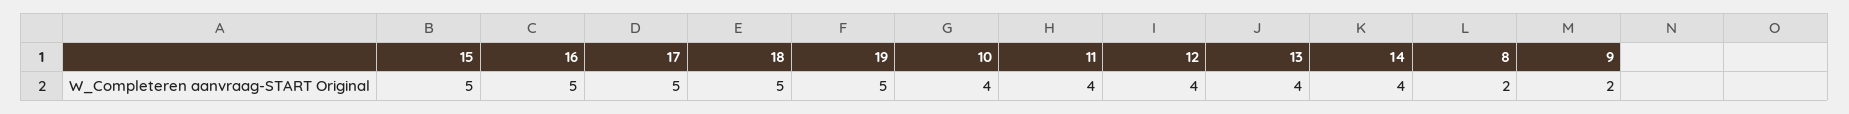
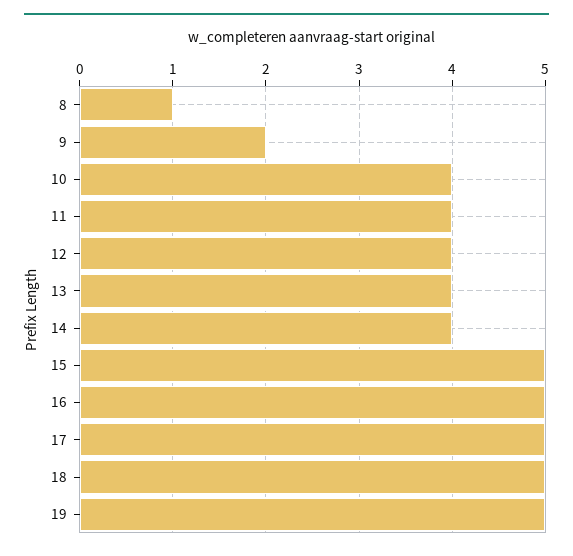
8: 2 -> 1

